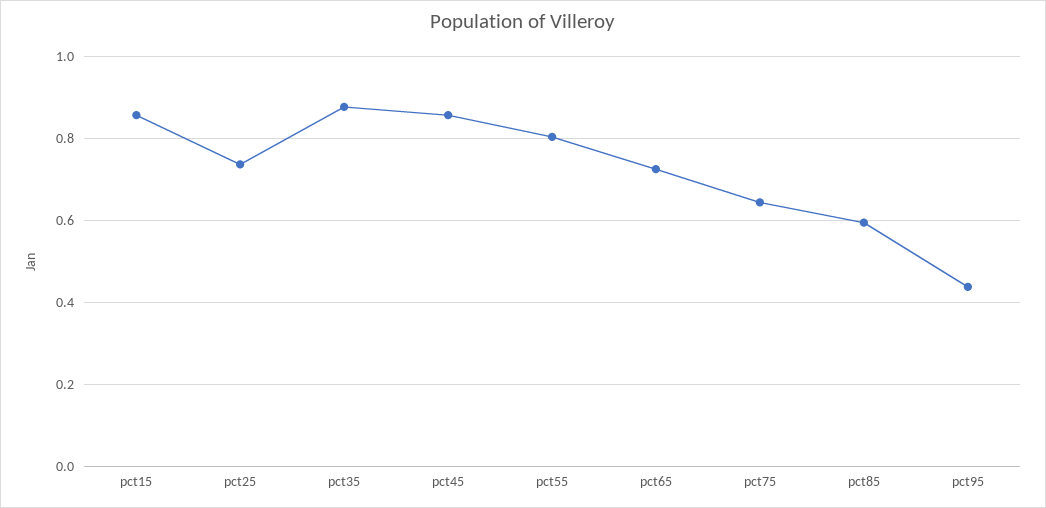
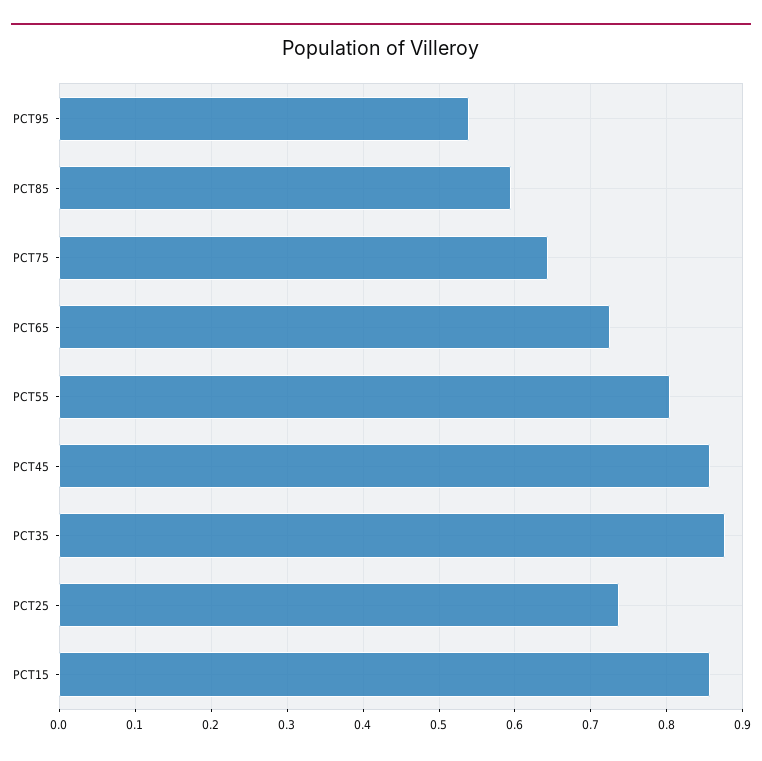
pct95: 0.44 -> 0.54

